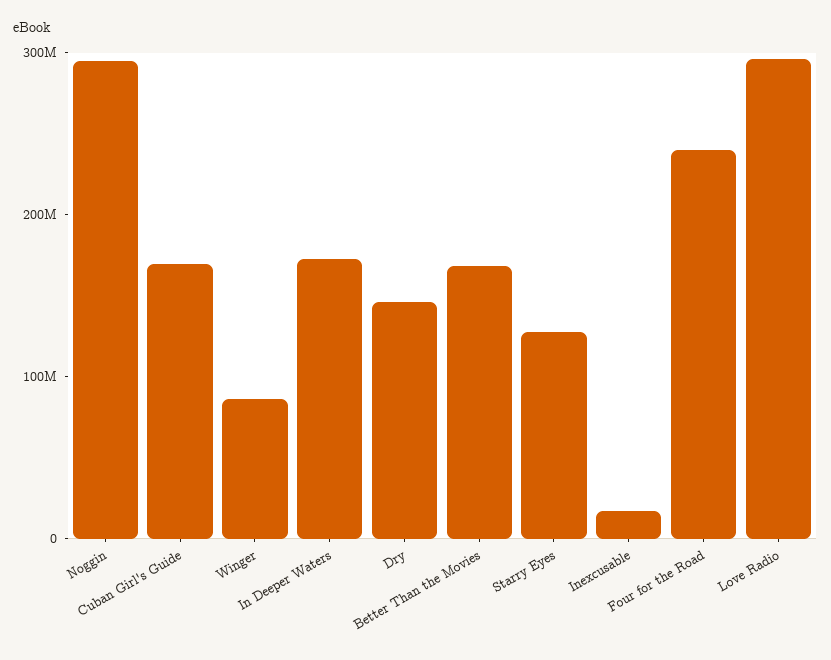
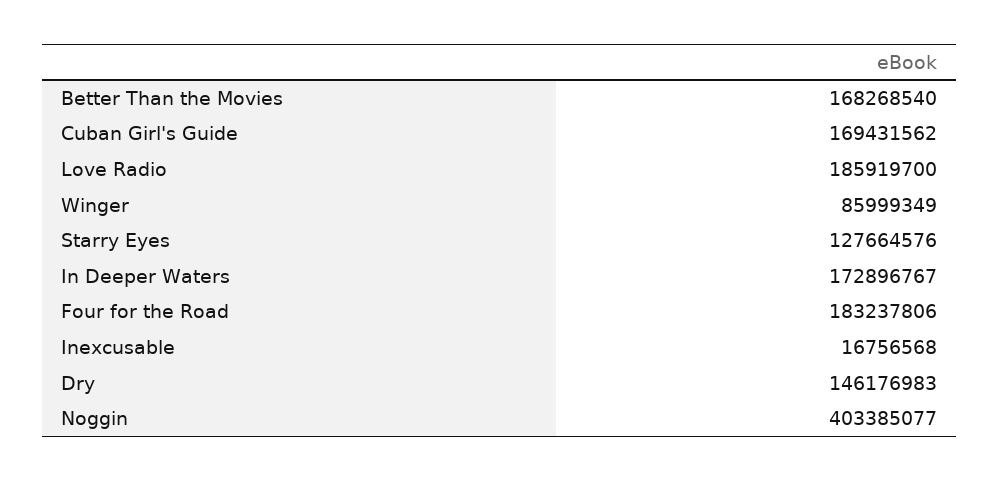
Noggin: 300000000 -> 403385077
Four for the Road: 240000000 -> 183237806
Love Radio: 300000000 -> 185919700

